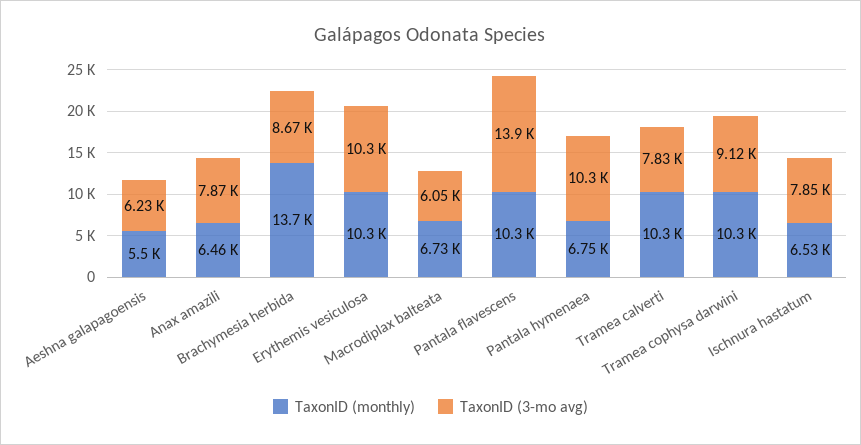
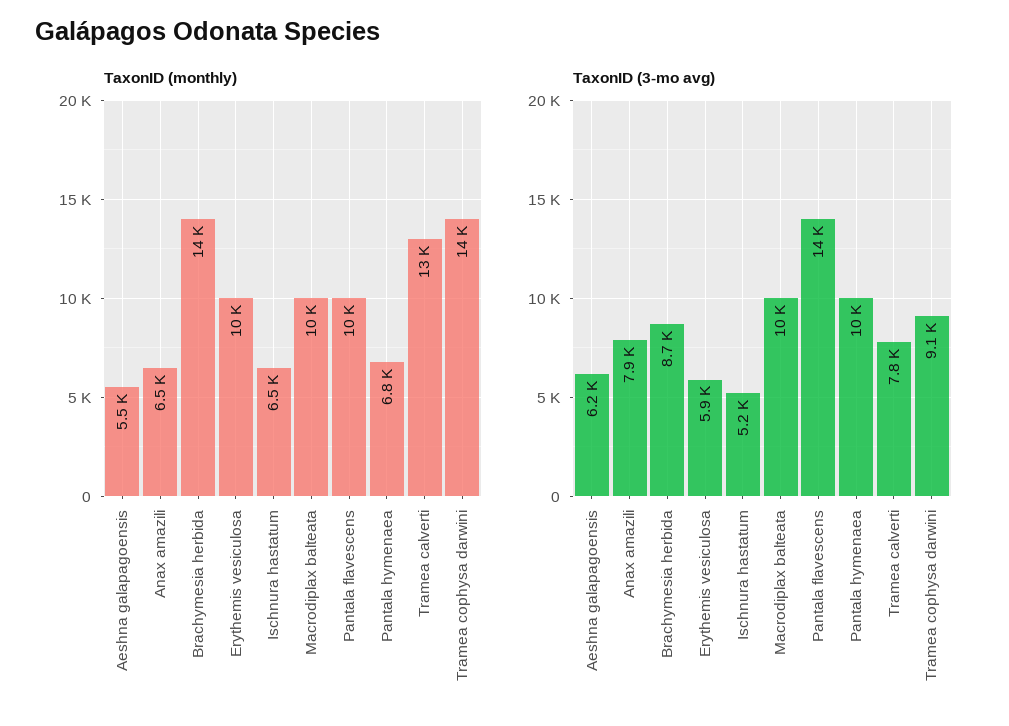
TaxonID (3-mo avg), Erythemis vesiculosa: 10300 -> 5900
TaxonID (monthly), Macrodiplax balteata: 6730 -> 10000
TaxonID (3-mo avg), Macrodiplax balteata: 6050 -> 10000
TaxonID (monthly), Tramea calverti: 10300 -> 13000
TaxonID (monthly), Tramea cophysa darwini: 10300 -> 14000
TaxonID (3-mo avg), Ischnura hastatum: 7850 -> 5200

